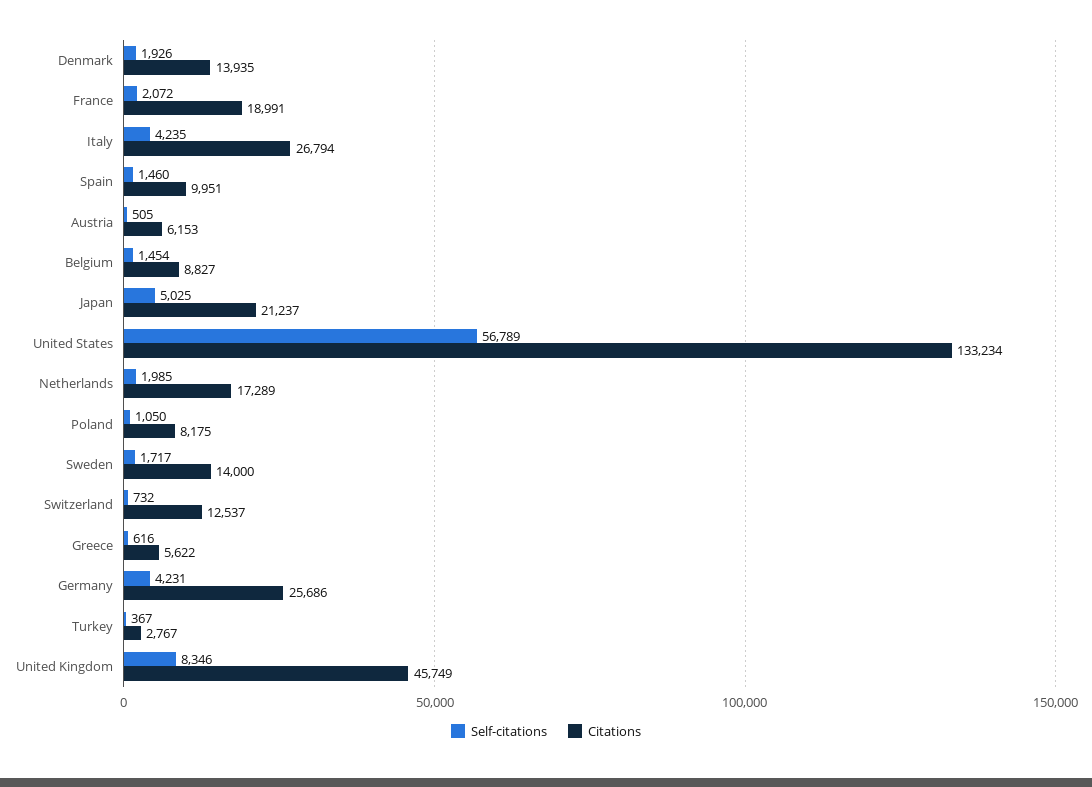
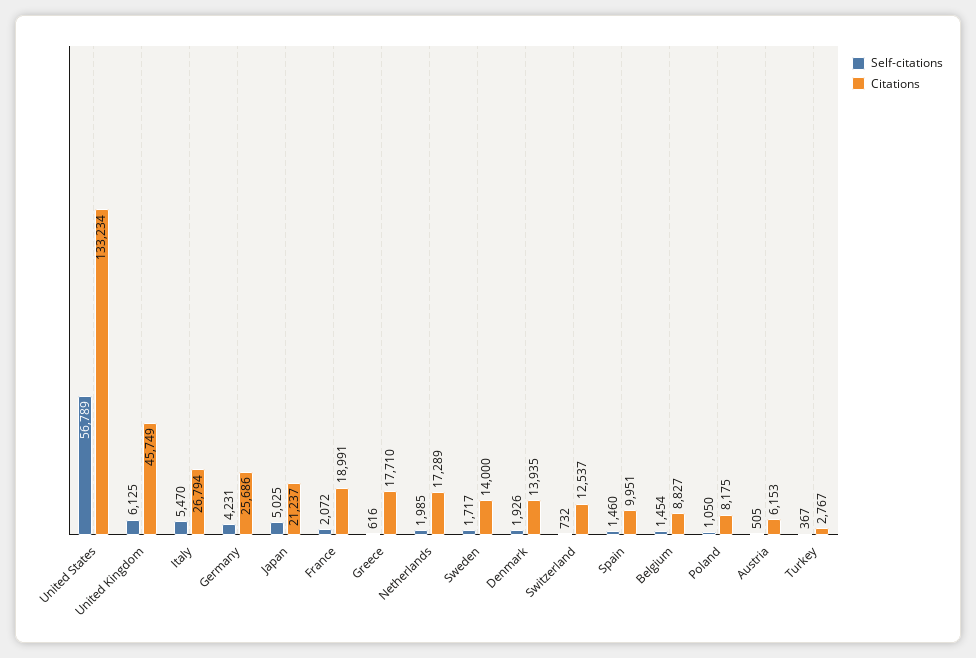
Self-citations, Italy: 4235 -> 5470
Citations, Greece: 5622 -> 17710
Self-citations, United Kingdom: 8346 -> 6125

